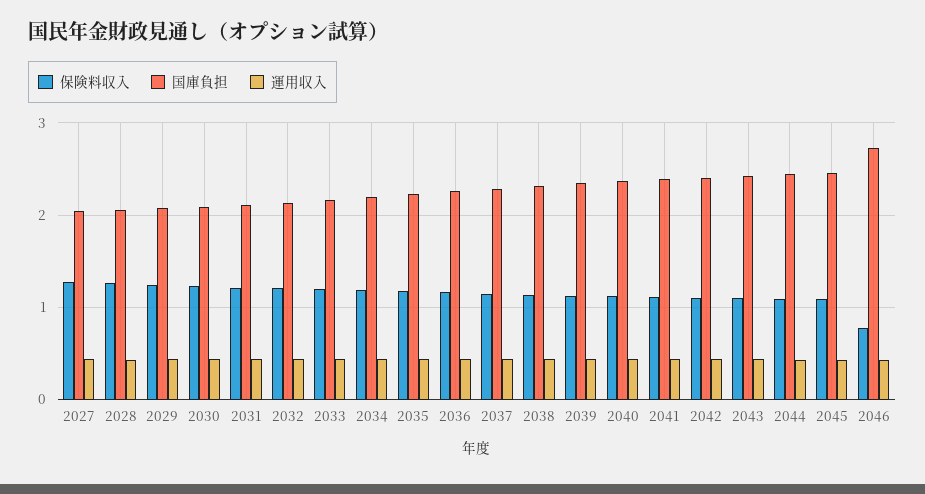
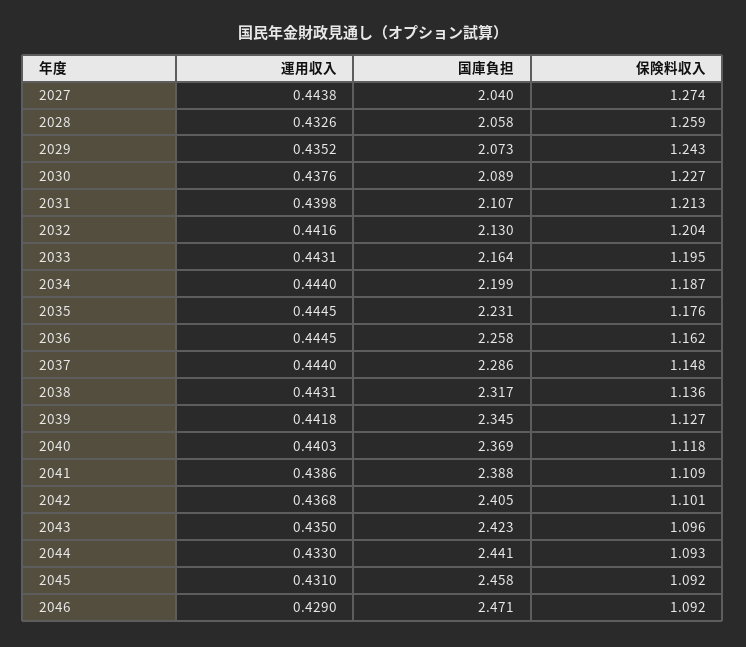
保険料収入, 2046: 0.8 -> 1.092
国庫負担, 2046: 2.7 -> 2.471

